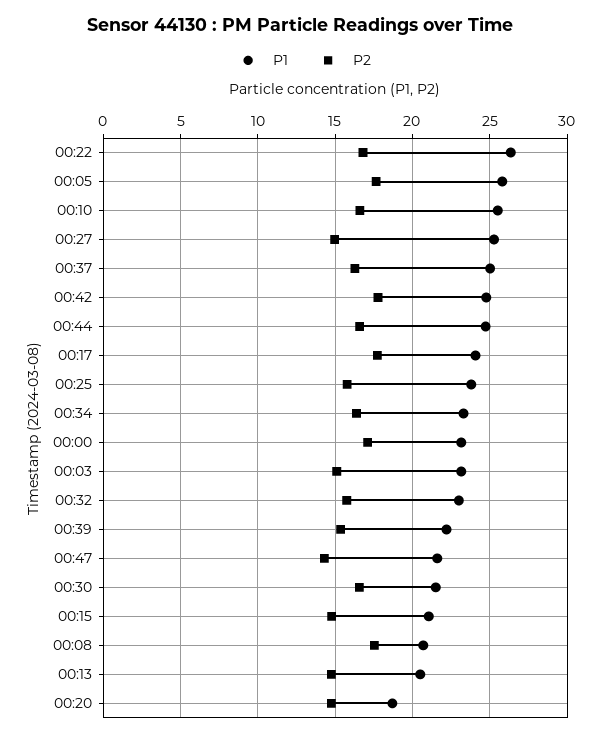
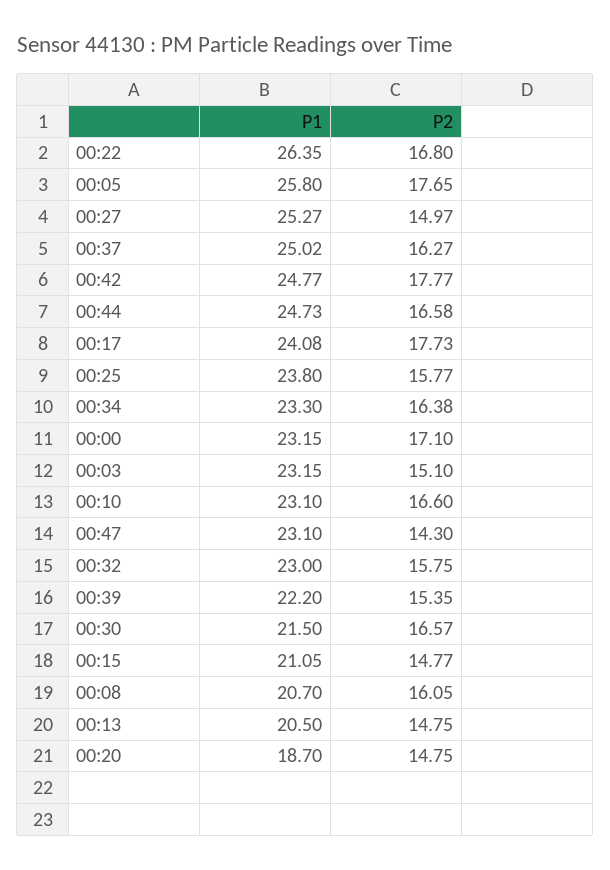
P1, 00:10: 25.5 -> 23.1
P1, 00:47: 21.5 -> 23.1
P2, 00:08: 17.5 -> 16.05

